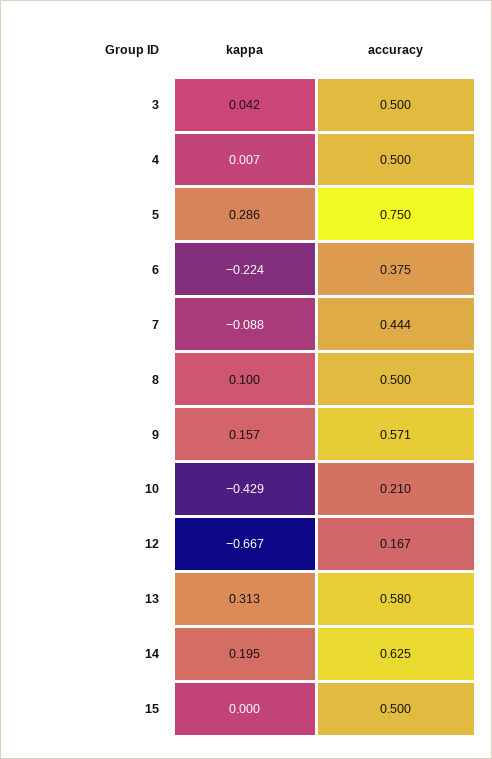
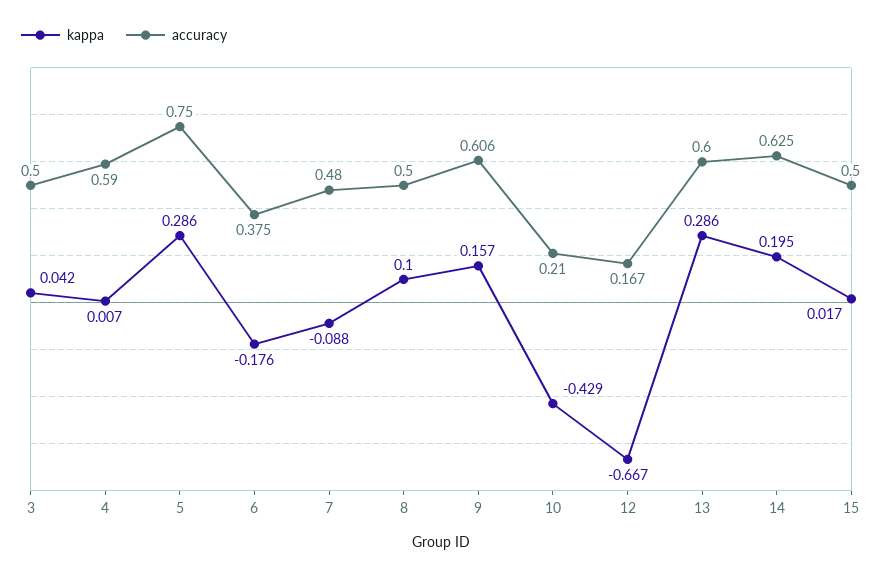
accuracy, 4: 0.5 -> 0.59
kappa, 6: -0.224 -> -0.176
accuracy, 7: 0.444 -> 0.48
accuracy, 9: 0.571 -> 0.606
kappa, 13: 0.313 -> 0.286
accuracy, 13: 0.58 -> 0.6
kappa, 15: 0 -> 0.017

